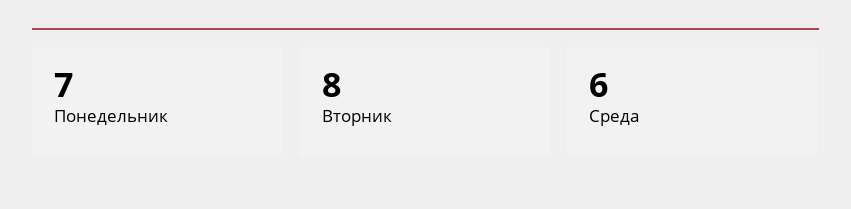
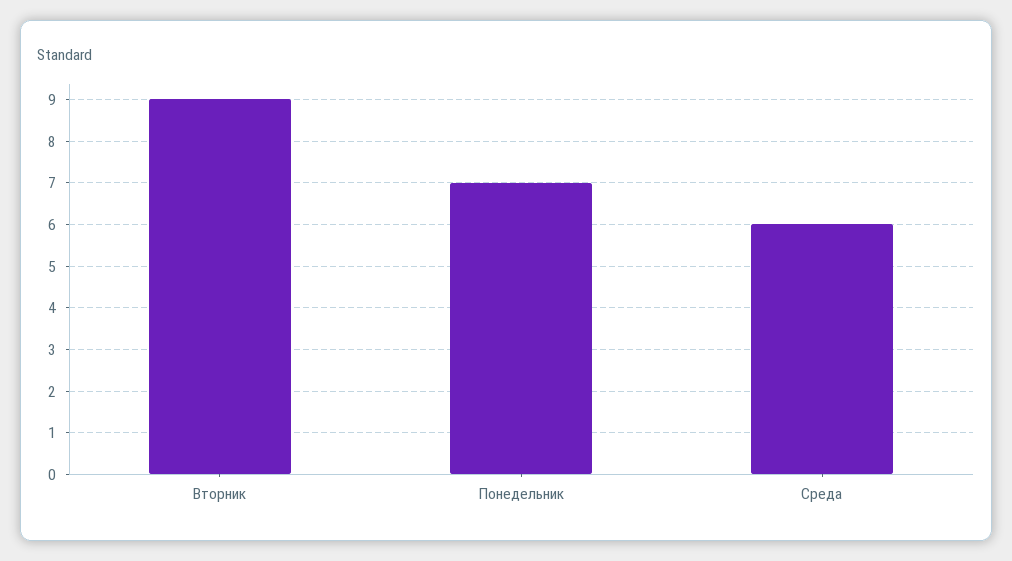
Вторник: 8 -> 9

